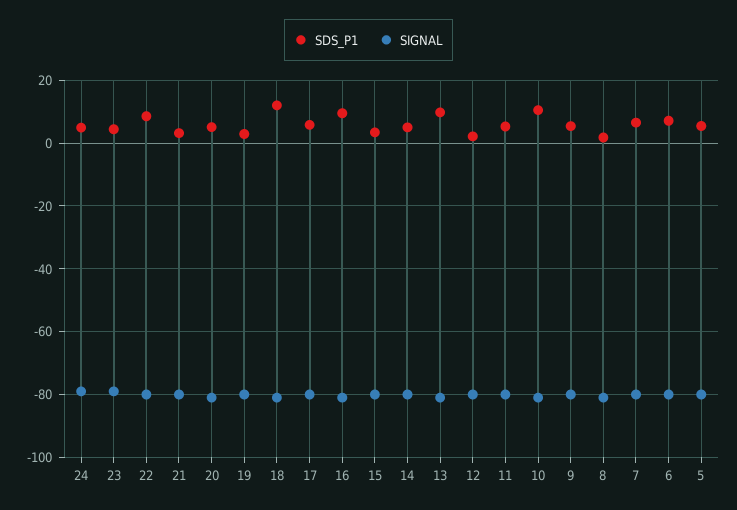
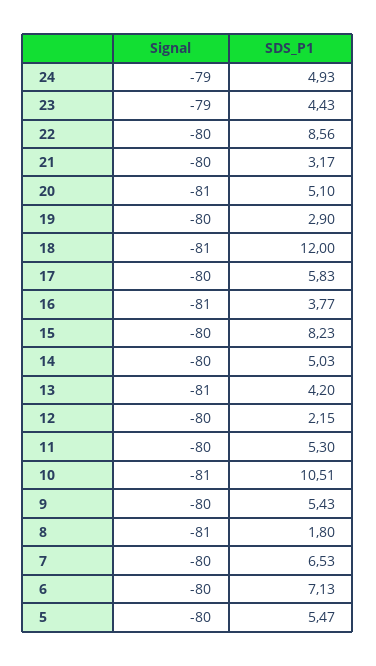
SDS_P1, 16: 10 -> 3.77
SDS_P1, 15: 4 -> 8.23
SDS_P1, 13: 10 -> 4.2

